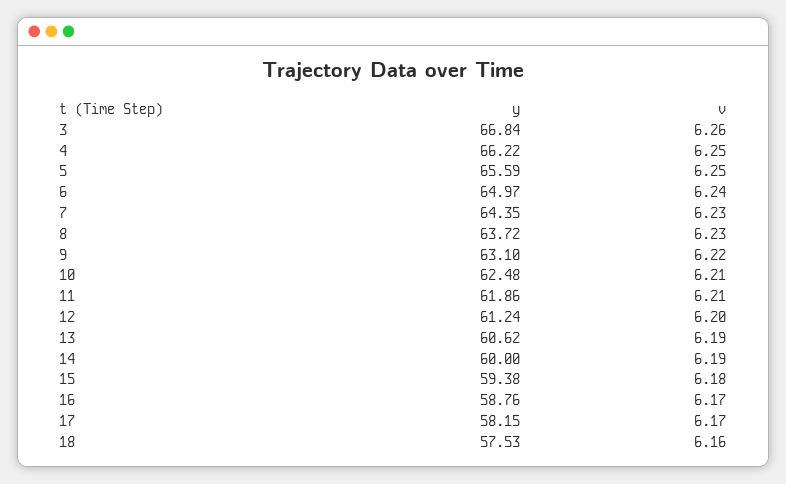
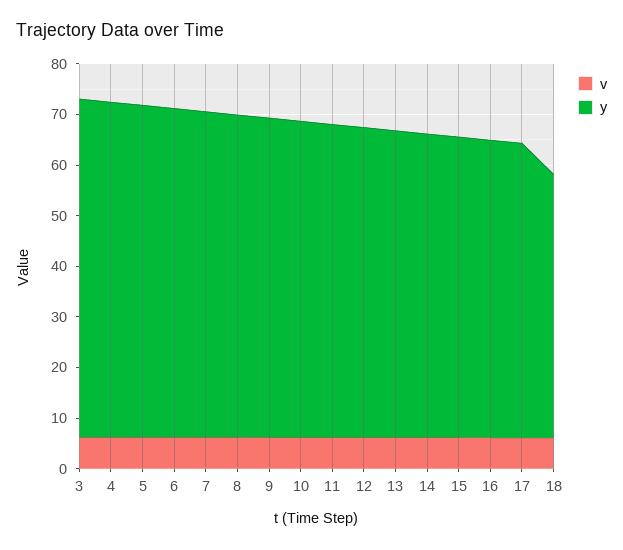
y, 18: 57.53 -> 52

